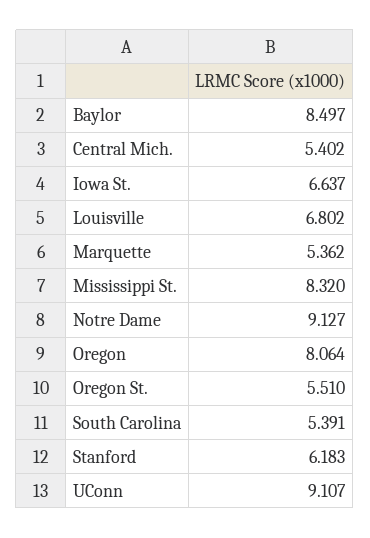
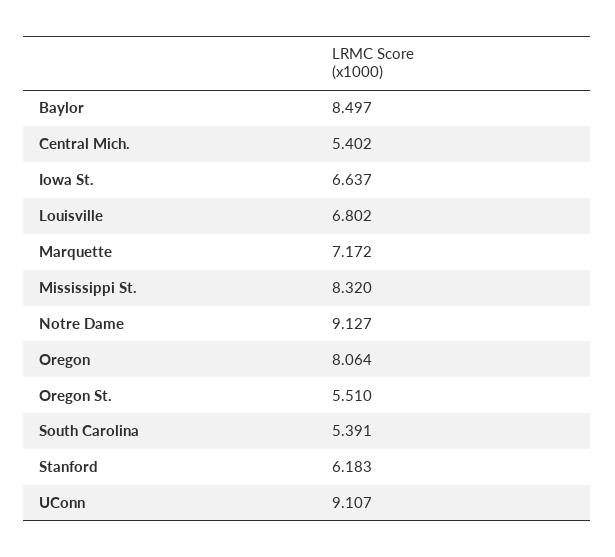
Marquette: 5.362 -> 7.172

